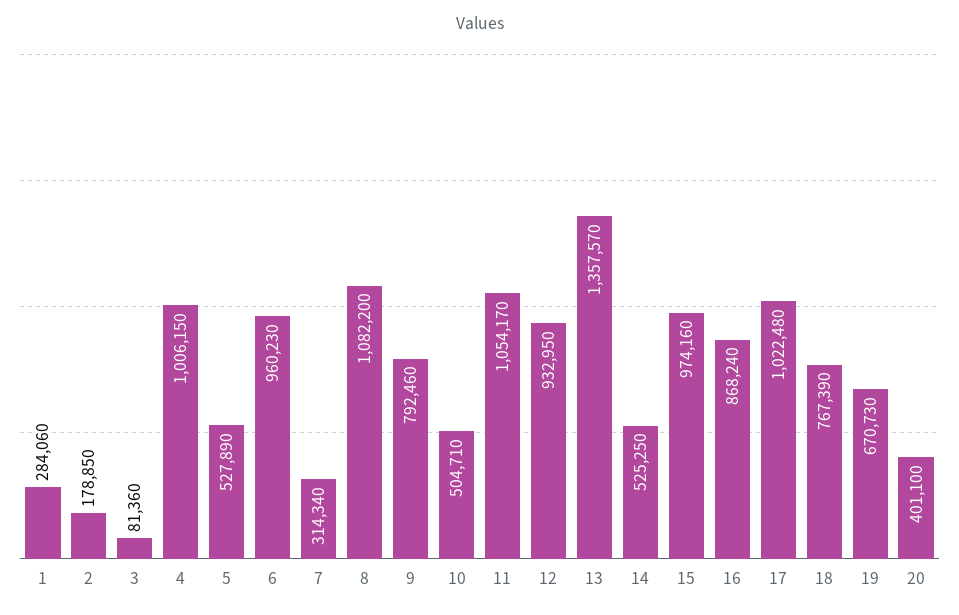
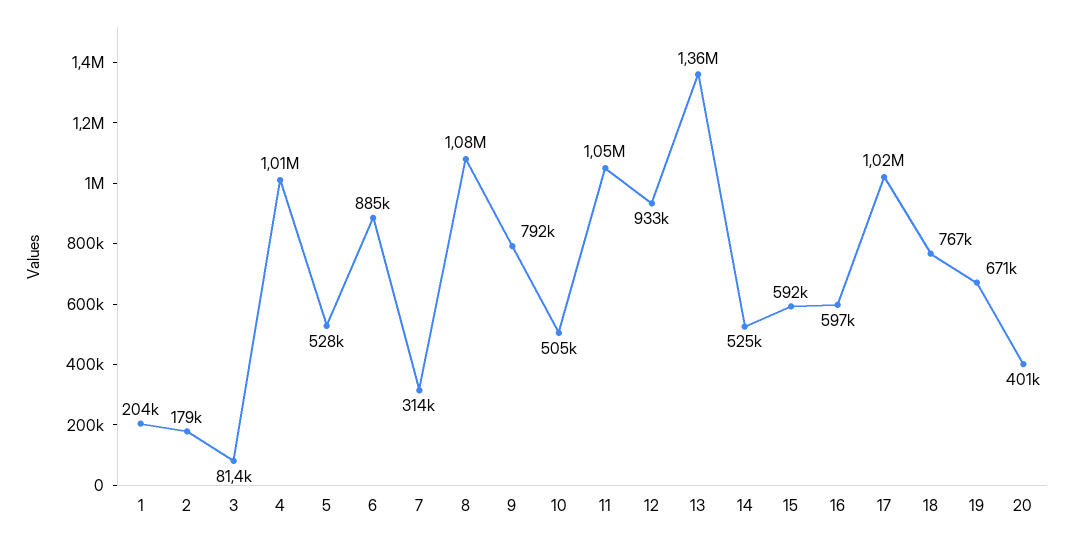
1: 284060 -> 204000
6: 960230 -> 885000
15: 974160 -> 592000
16: 868240 -> 597000

